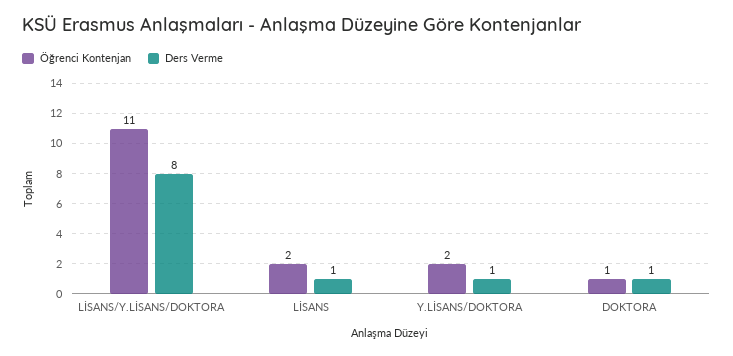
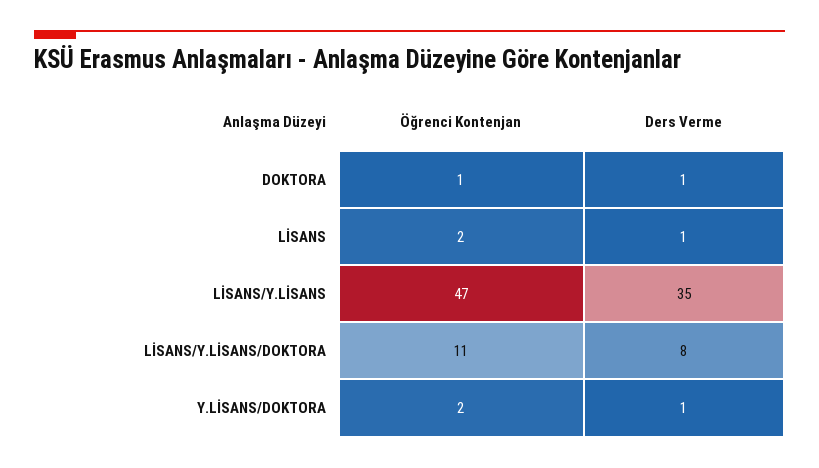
Öğrenci Kontenjan, LİSANS/Y.LİSANS: none -> 47
Ders Verme, LİSANS/Y.LİSANS: none -> 35

